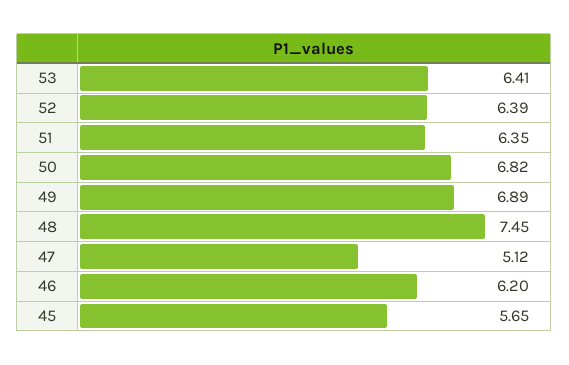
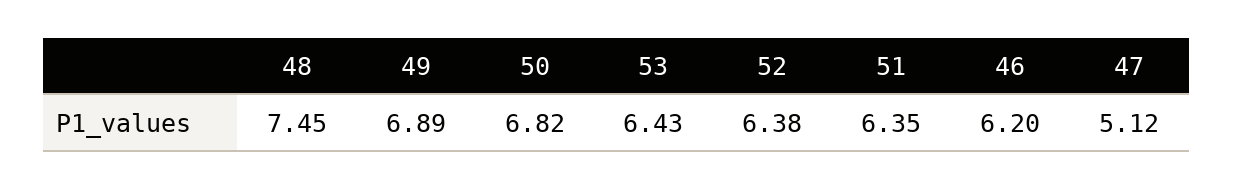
53: 6.41 -> 6.43
52: 6.39 -> 6.38
45: 5.65 -> none

